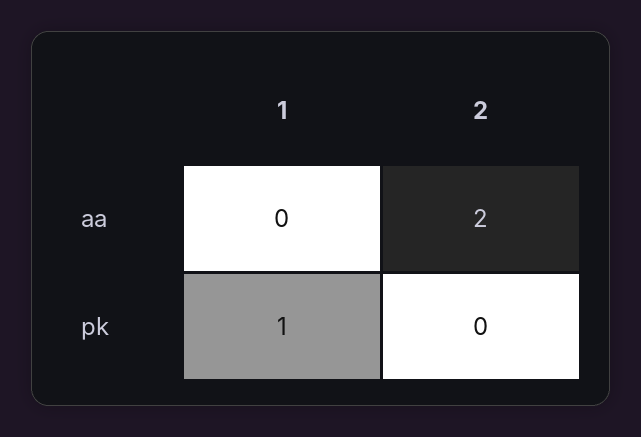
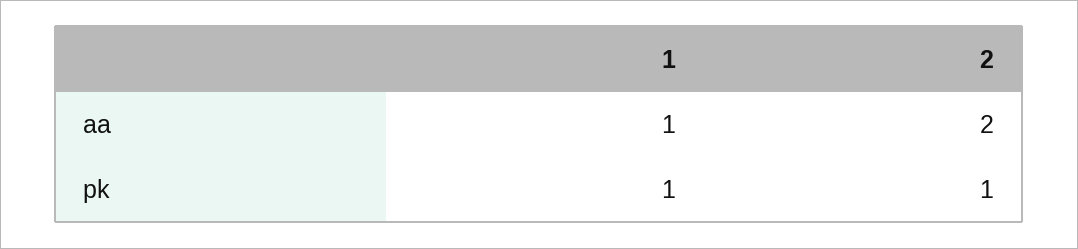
1, aa: 0 -> 1
2, pk: 0 -> 1

